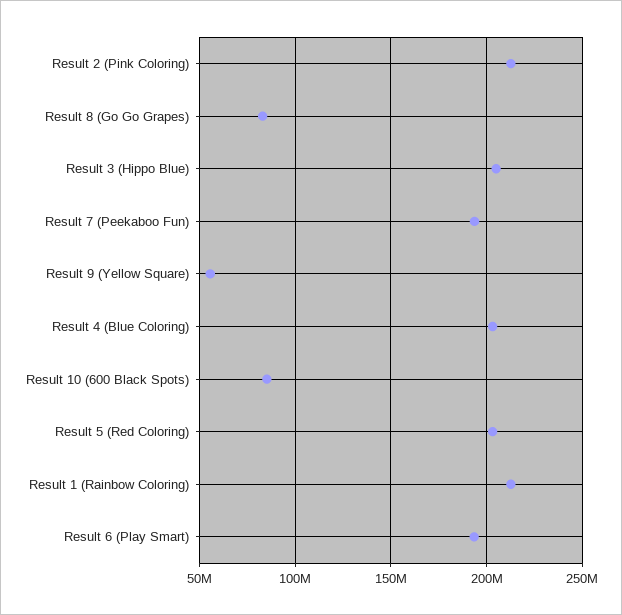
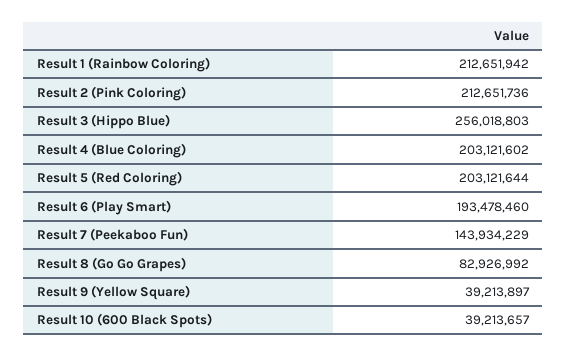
Result 3 (Hippo Blue): 205000000 -> 256018803
Result 7 (Peekaboo Fun): 195000000 -> 143934229
Result 9 (Yellow Square): 55000000 -> 39213897
Result 10 (600 Black Spots): 85000000 -> 39213657

